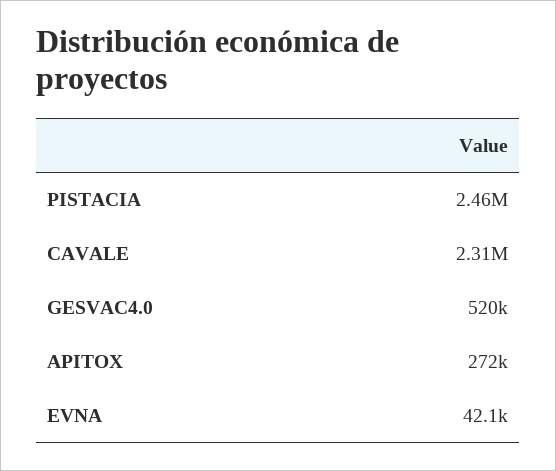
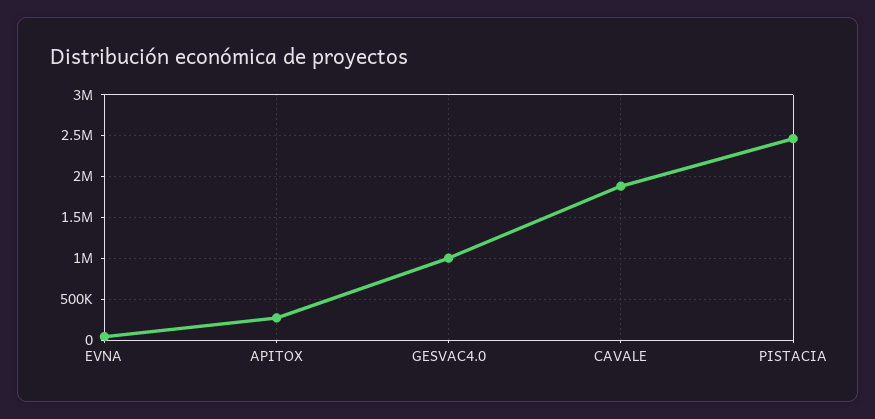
CAVALE: 2310000 -> 1900000
GESVAC4.0: 520000 -> 1000000

